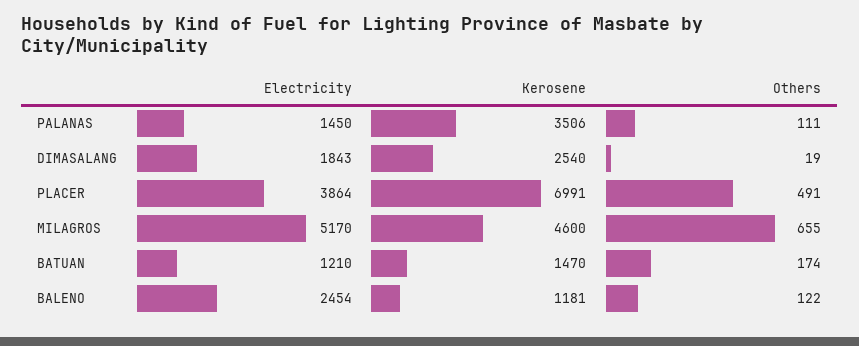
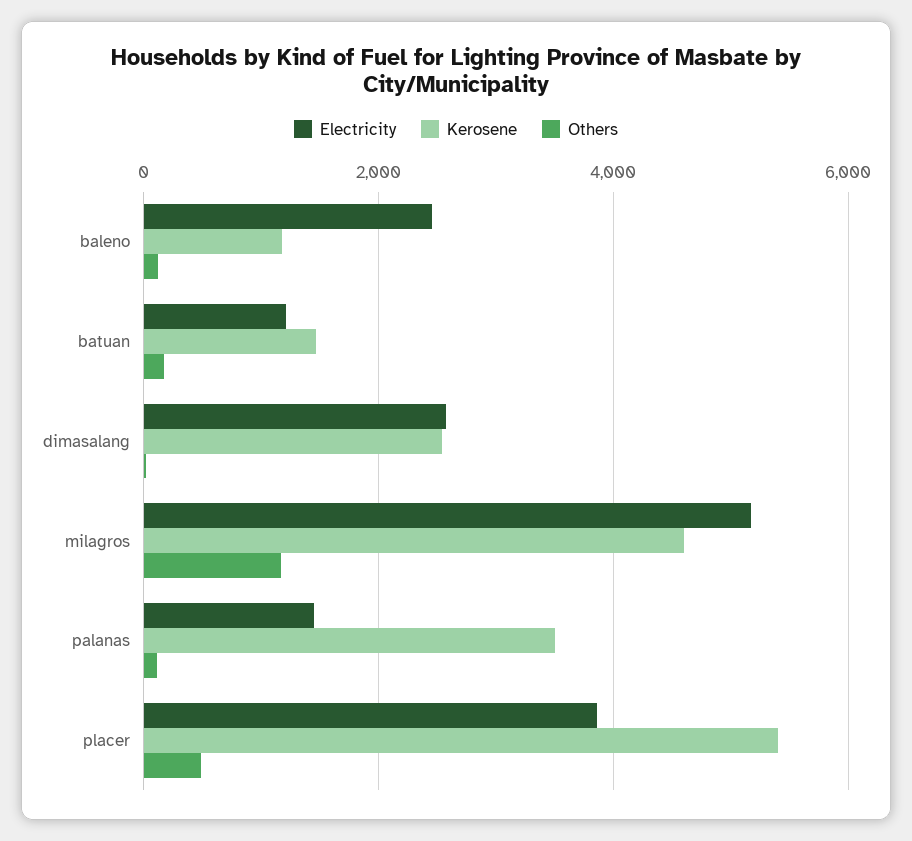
Electricity, DIMASALANG: 1843 -> 2600
Kerosene, PLACER: 6991 -> 5400
Others, MILAGROS: 655 -> 1200

